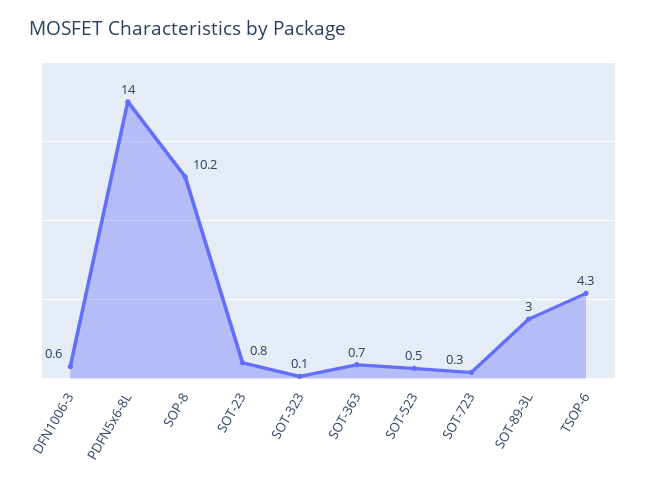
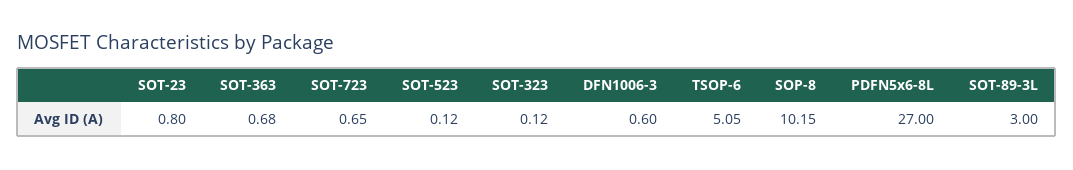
PDFN5x6-8L: 14 -> 27
SOT-523: 0.5 -> 0.12
SOT-723: 0.3 -> 0.65
TSOP-6: 4.3 -> 5.05

